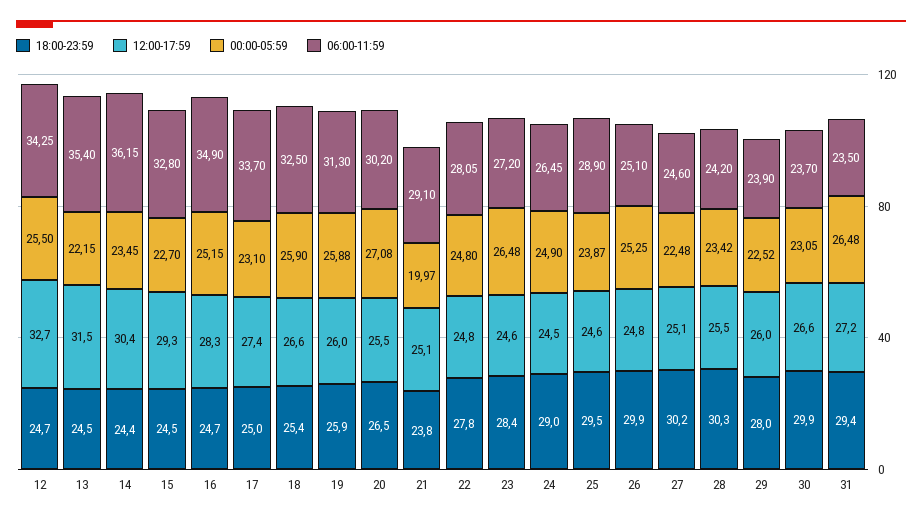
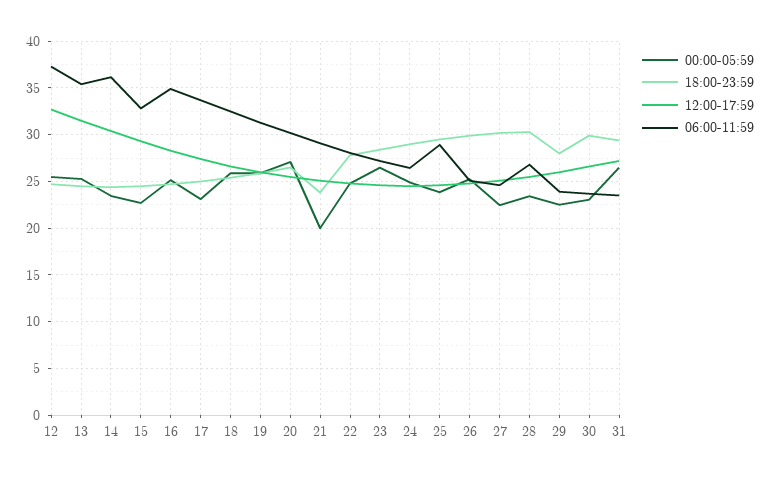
06:00-11:59, 12: 34.25 -> 37
00:00-05:59, 13: 22.15 -> 25
06:00-11:59, 28: 24.2 -> 27

